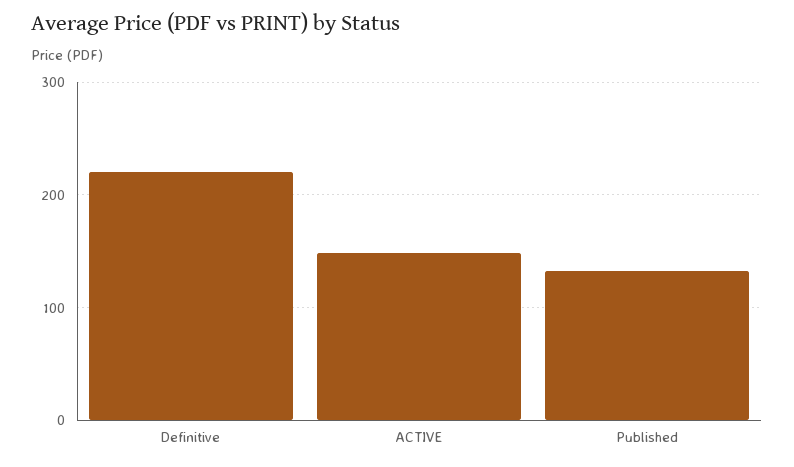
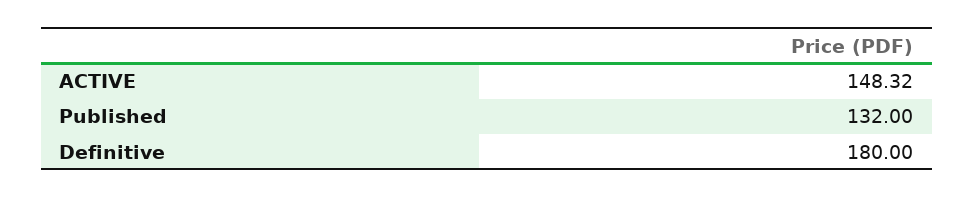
Definitive: 220 -> 180

